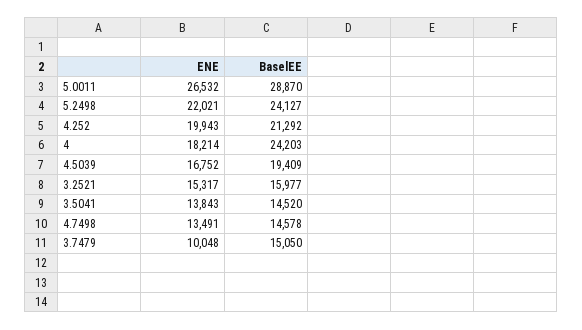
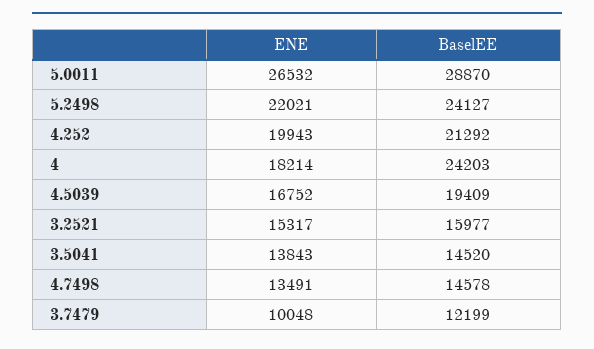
BaselEE, 3.7479: 15050 -> 12199

